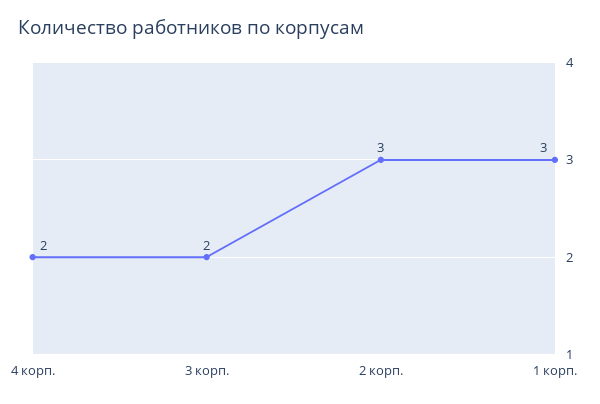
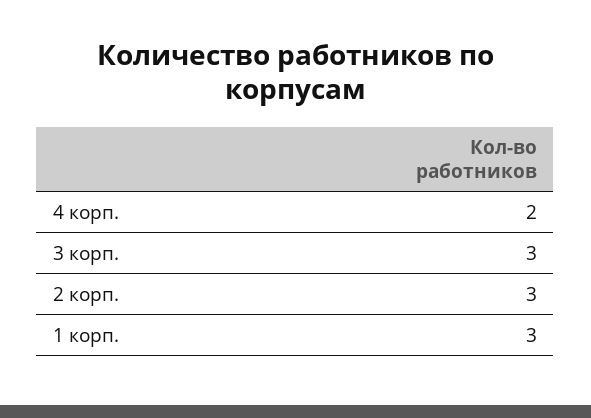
3 корп.: 2 -> 3

